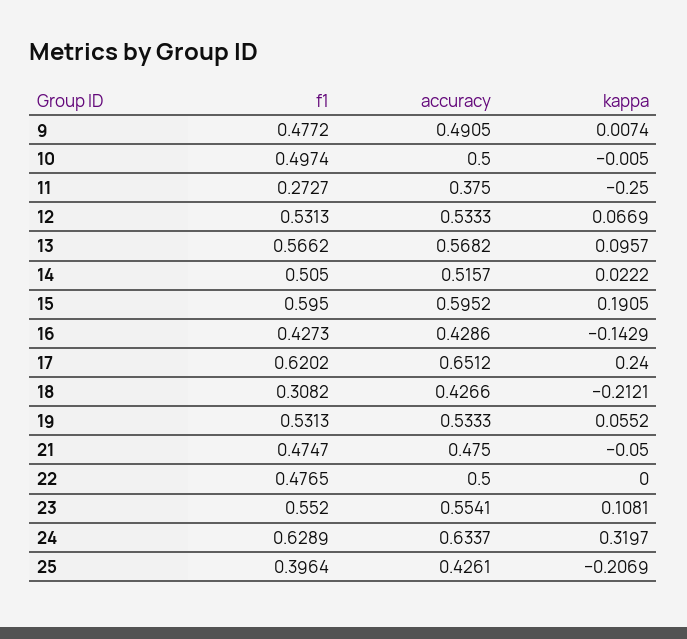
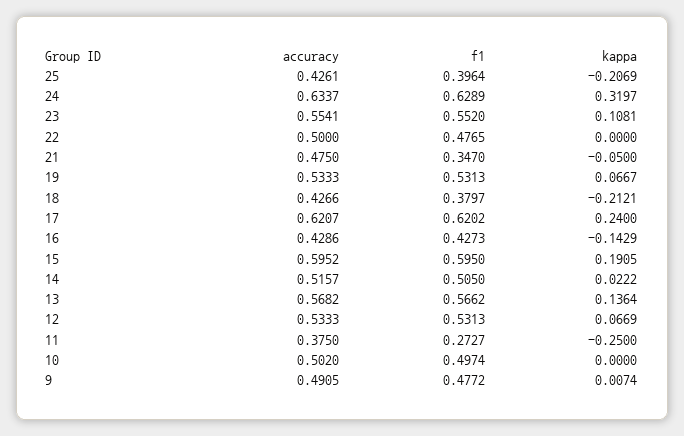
accuracy, 10: 0.5 -> 0.502
kappa, 10: -0.005 -> 0
kappa, 13: 0.0957 -> 0.1364
accuracy, 17: 0.6512 -> 0.6207
f1, 18: 0.3082 -> 0.3797
kappa, 19: 0.0552 -> 0.0667
f1, 21: 0.4747 -> 0.347

